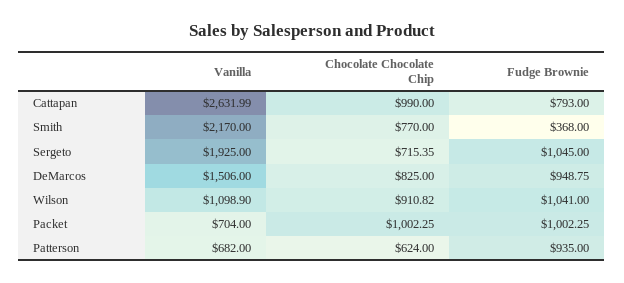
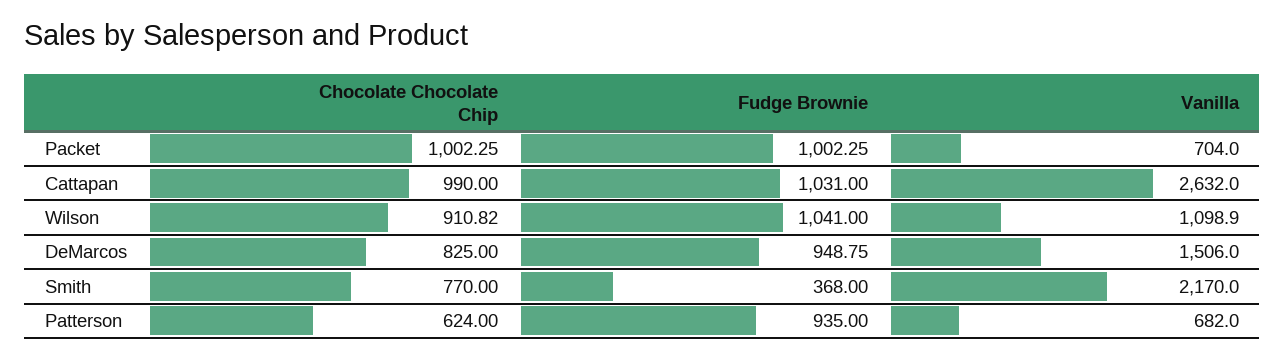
Vanilla, Cattapan: 2631.99 -> 2632
Fudge Brownie, Cattapan: 793 -> 1031
Vanilla, Sergeto: 1925 -> none
Chocolate Chocolate Chip, Sergeto: 715.35 -> none
Fudge Brownie, Sergeto: 1045 -> none

